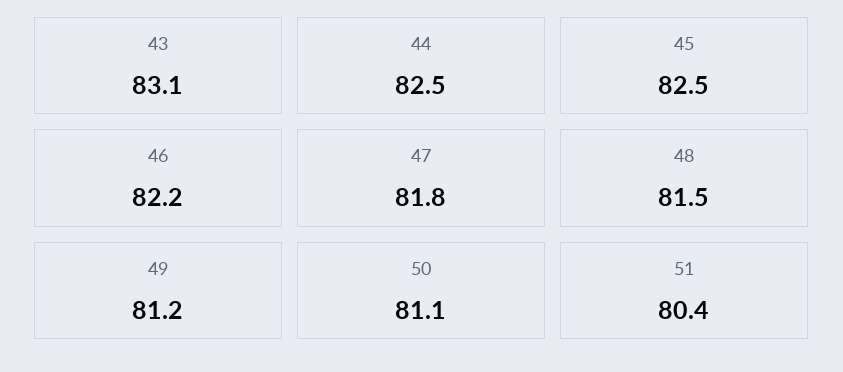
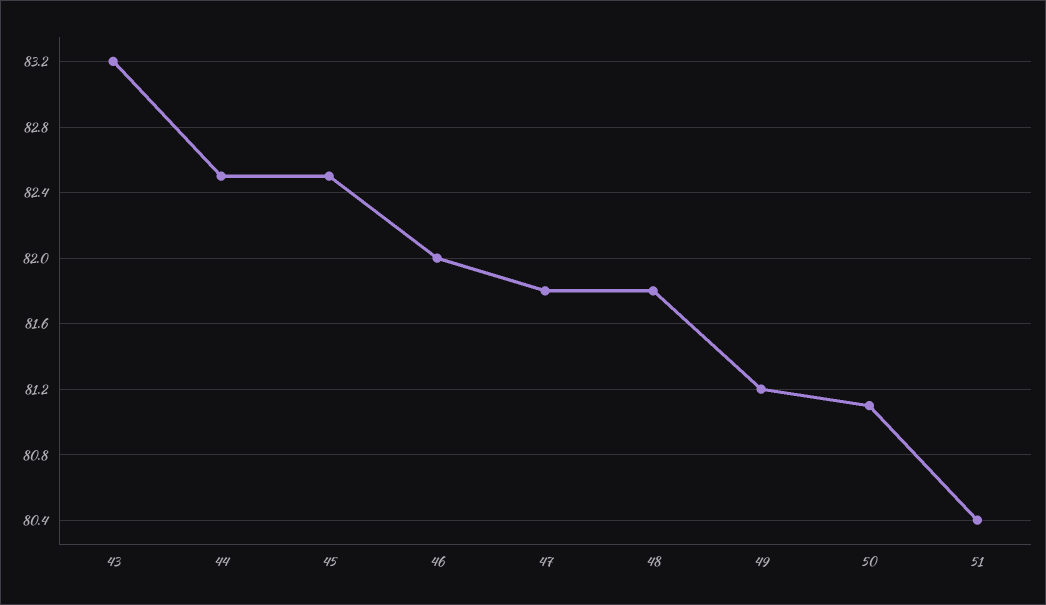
43: 83.1 -> 83.2
46: 82.2 -> 82
48: 81.5 -> 81.8

